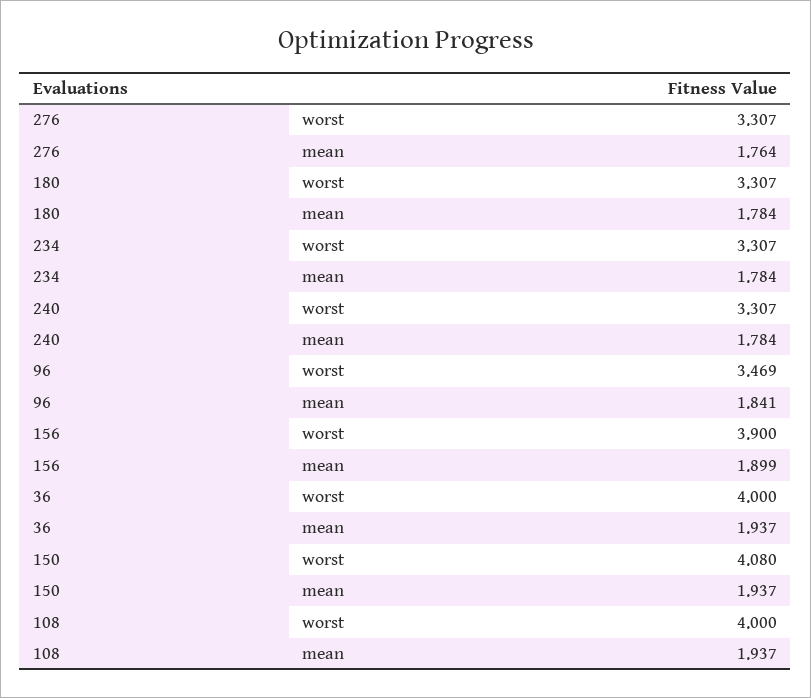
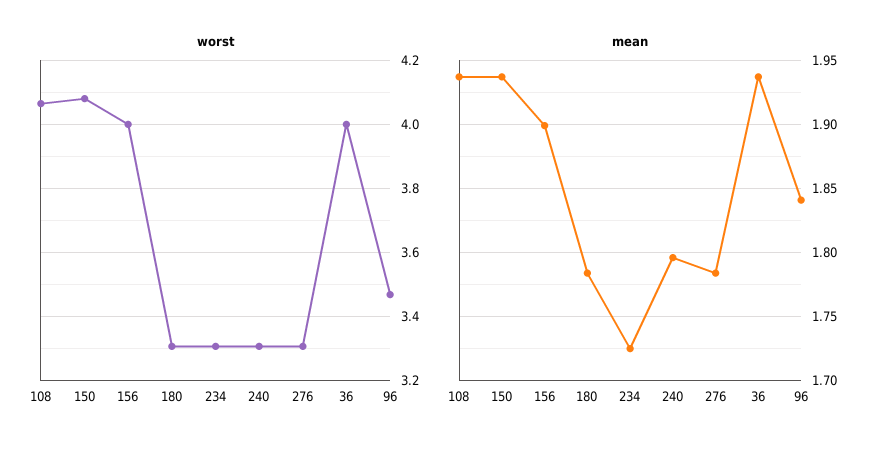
mean, 276: 1.764 -> 1.785
mean, 234: 1.784 -> 1.725
mean, 240: 1.784 -> 1.795
worst, 156: 3.9 -> 4
worst, 108: 4 -> 4.06

